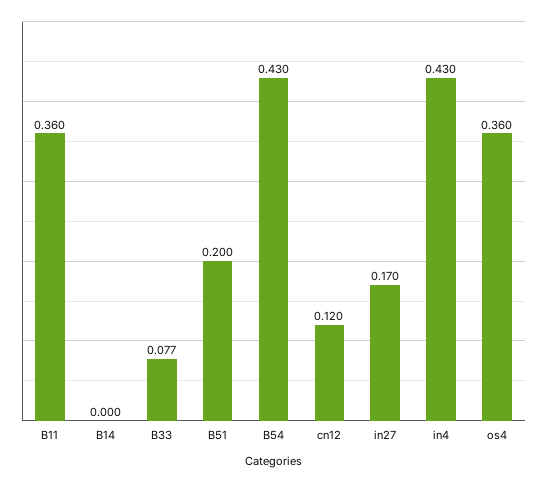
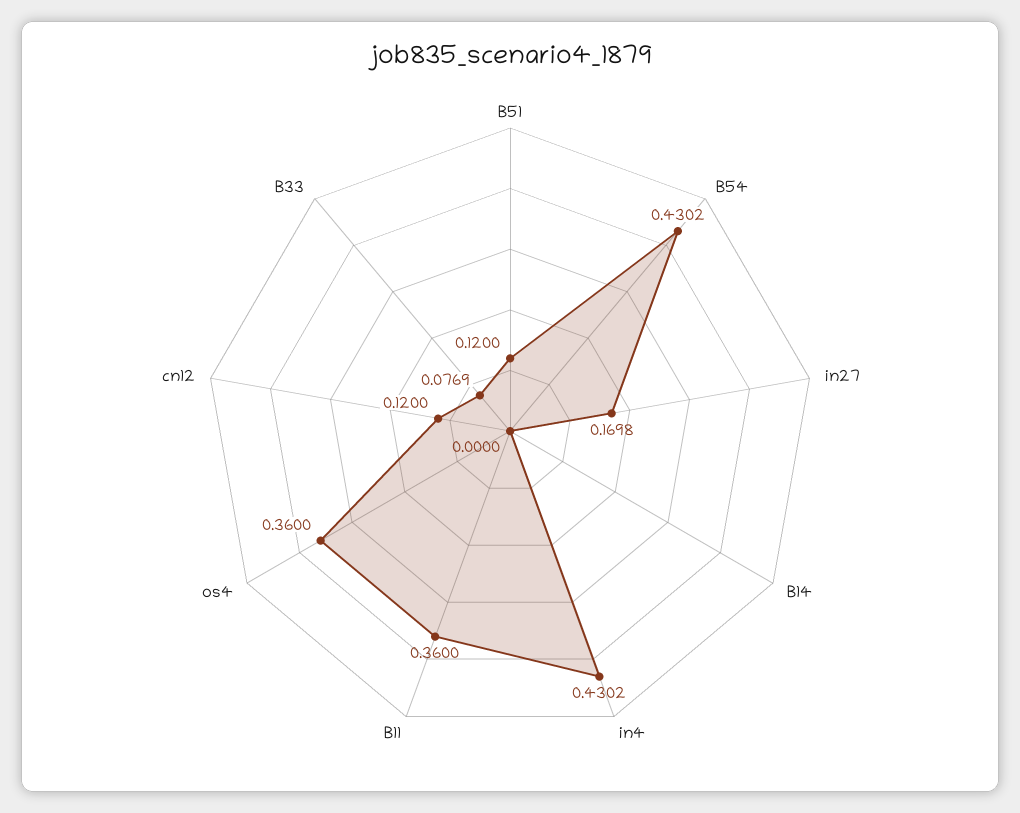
B51: 0.2 -> 0.12

